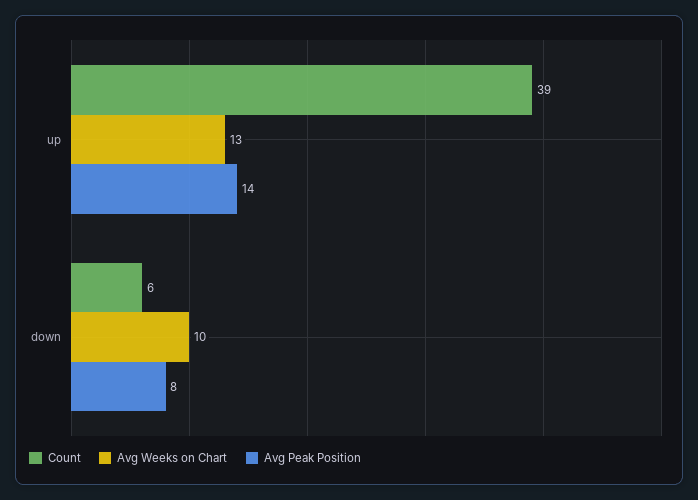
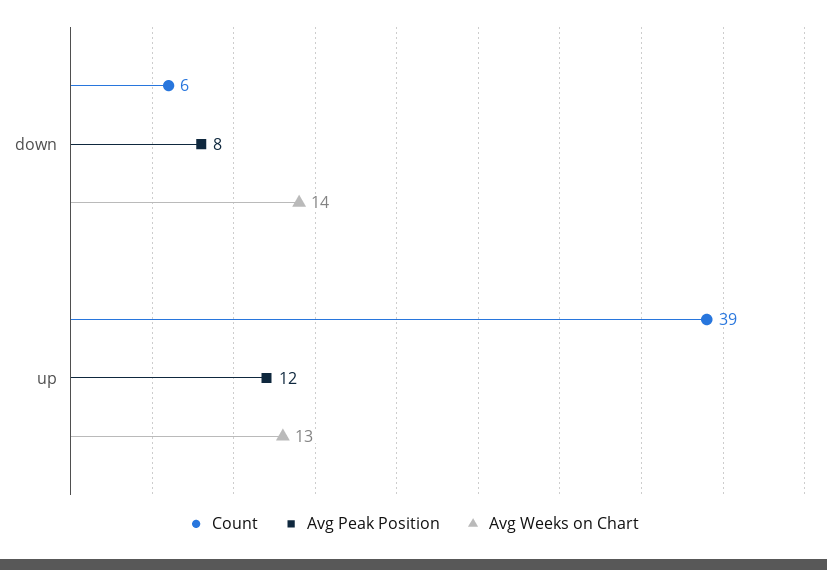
Avg Peak Position, up: 14 -> 12
Avg Weeks on Chart, down: 10 -> 14

